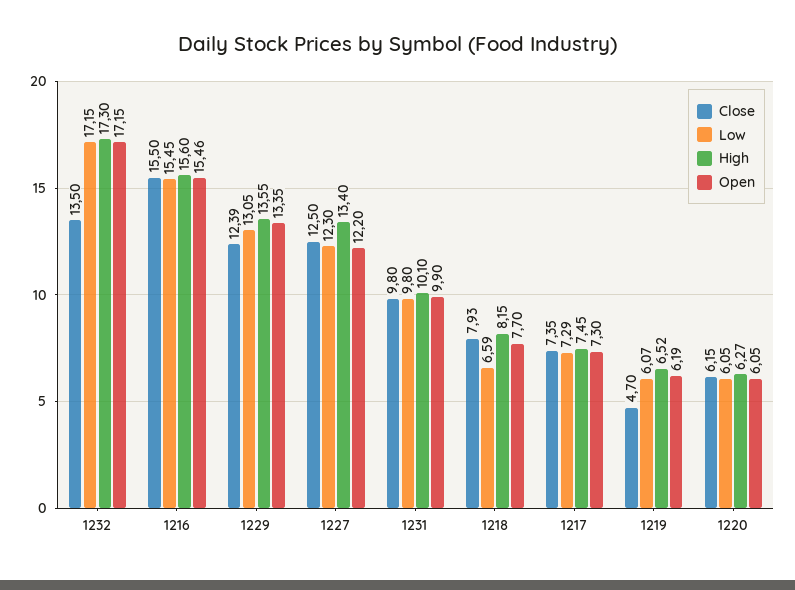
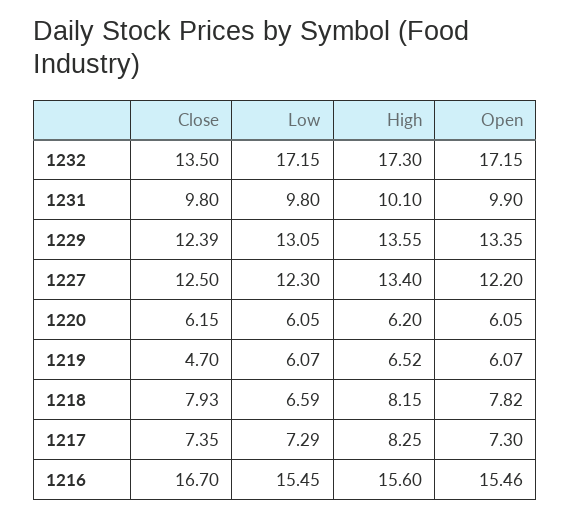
Close, 1216: 15.5 -> 16.7
Open, 1218: 7.7 -> 7.82
High, 1217: 7.45 -> 8.25
Open, 1219: 6.19 -> 6.07
High, 1220: 6.27 -> 6.2

